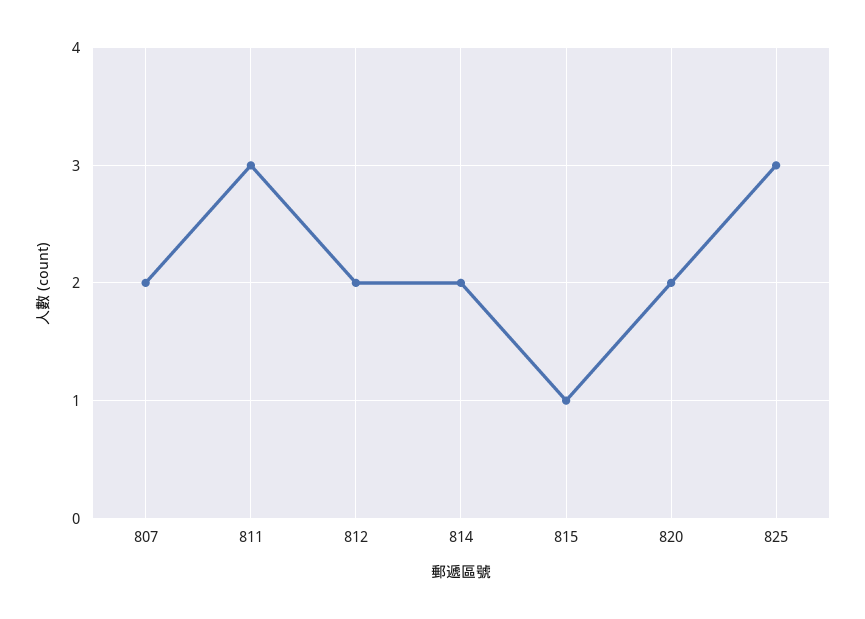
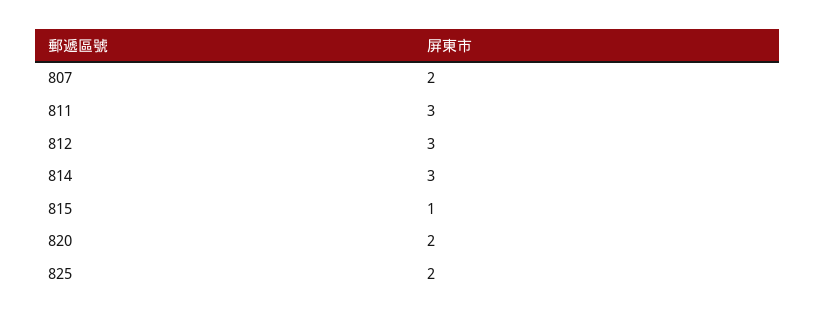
812: 2 -> 3
814: 2 -> 3
825: 3 -> 2

